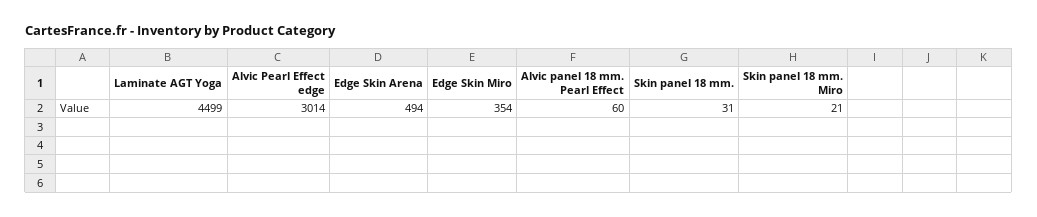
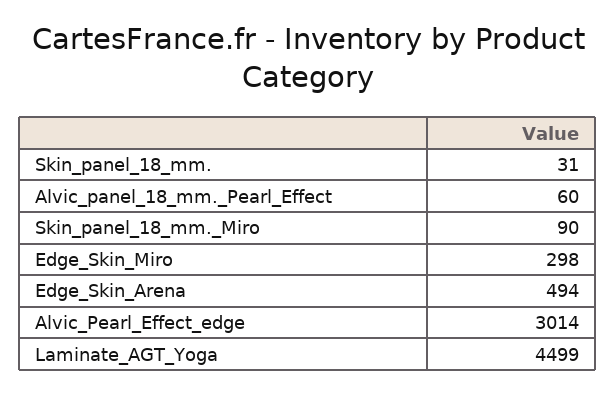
Edge Skin Miro: 354 -> 298
Skin panel 18 mm. Miro: 21 -> 90

